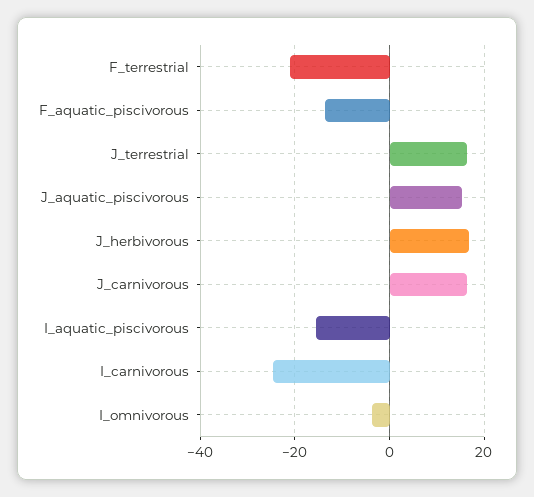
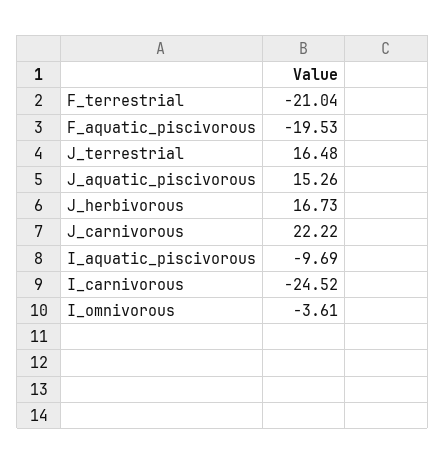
F_aquatic_piscivorous: -14 -> -19.53
J_carnivorous: 16 -> 22.22
I_aquatic_piscivorous: -16 -> -9.69

